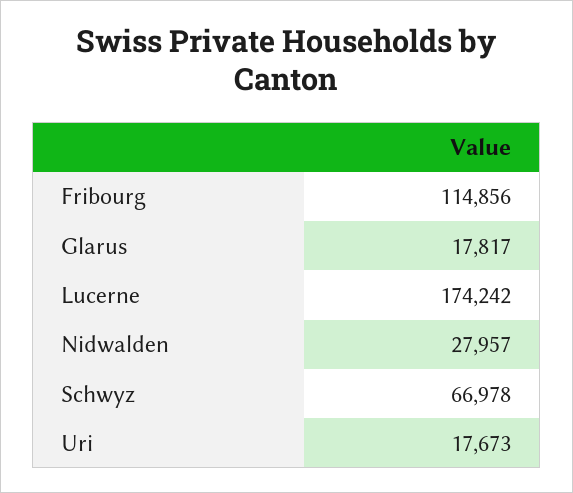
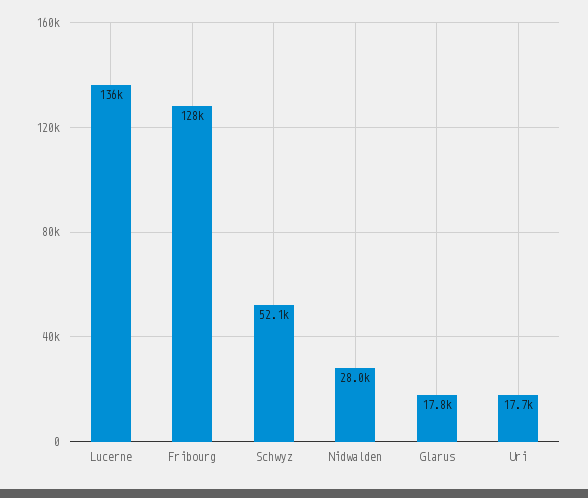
Fribourg: 114856 -> 128000
Lucerne: 174242 -> 136000
Schwyz: 66978 -> 52100

